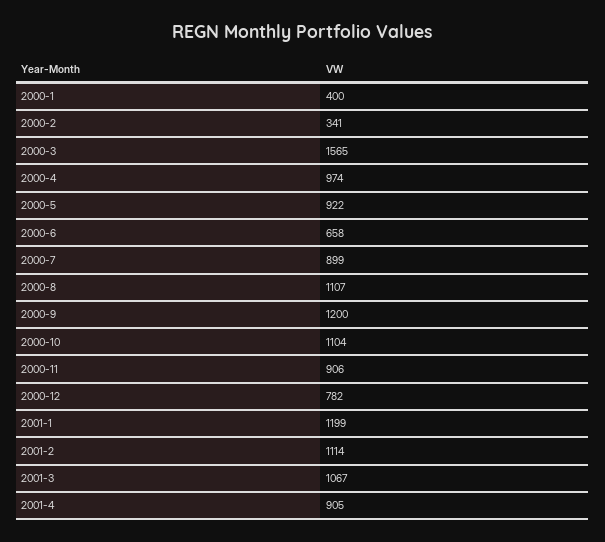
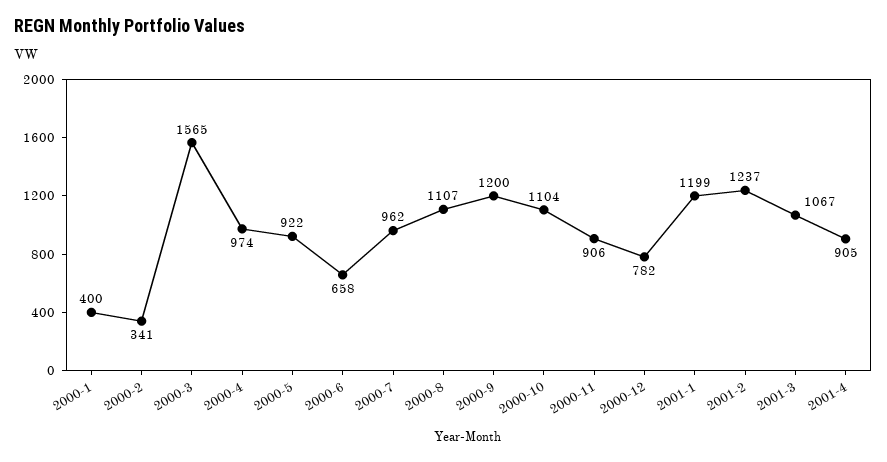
2000-7: 899 -> 962
2001-2: 1114 -> 1237

